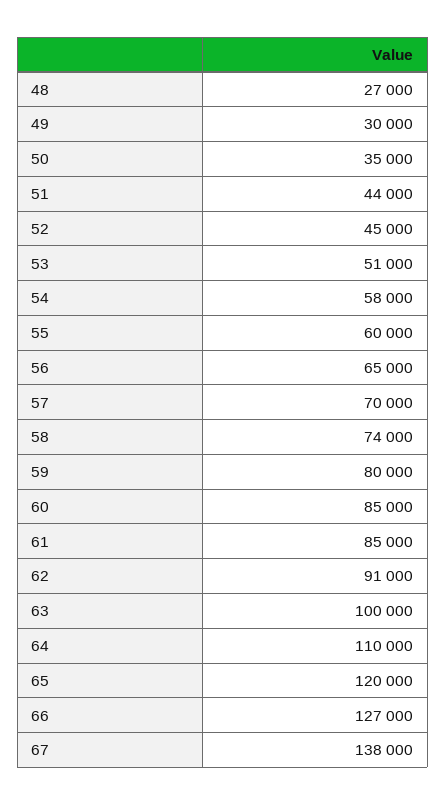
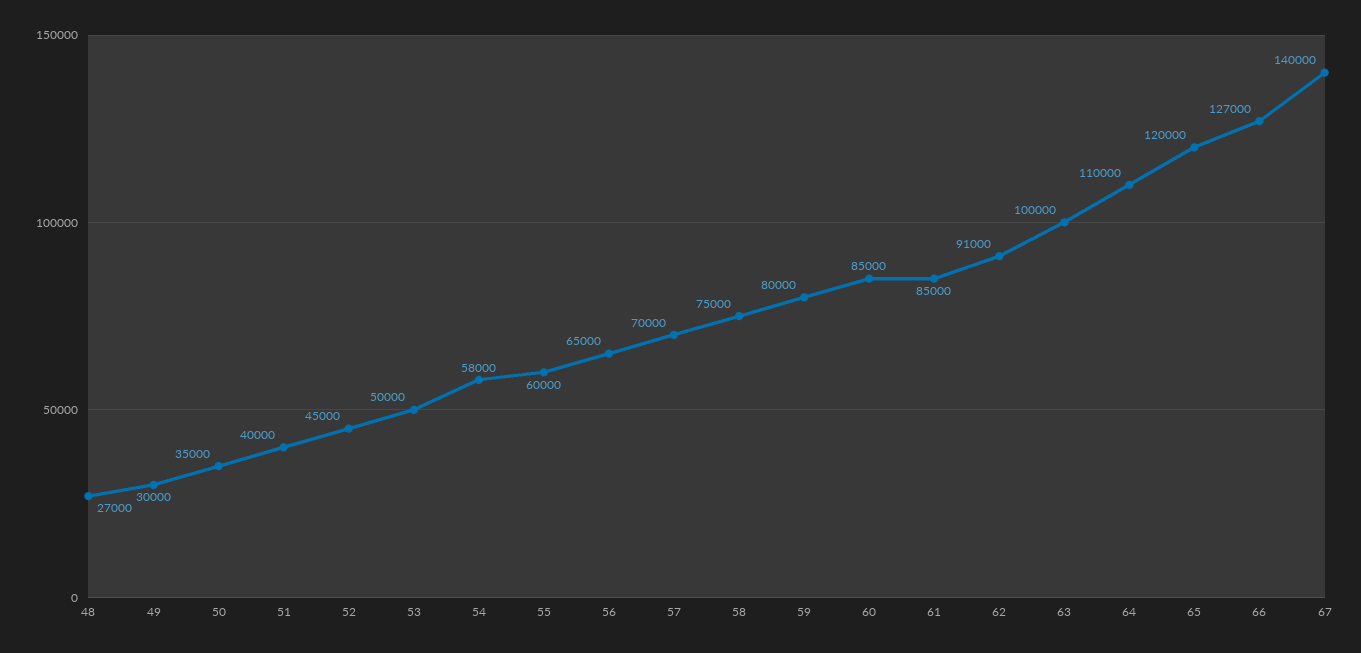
51: 44000 -> 40000
53: 51000 -> 50000
58: 74000 -> 75000
67: 138000 -> 140000

